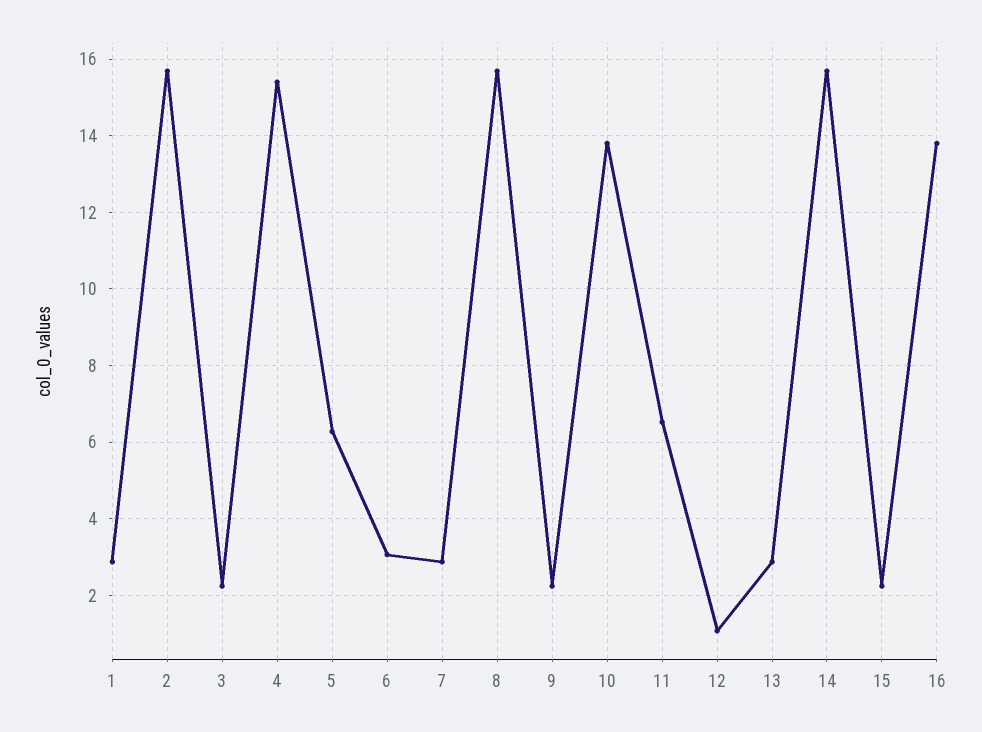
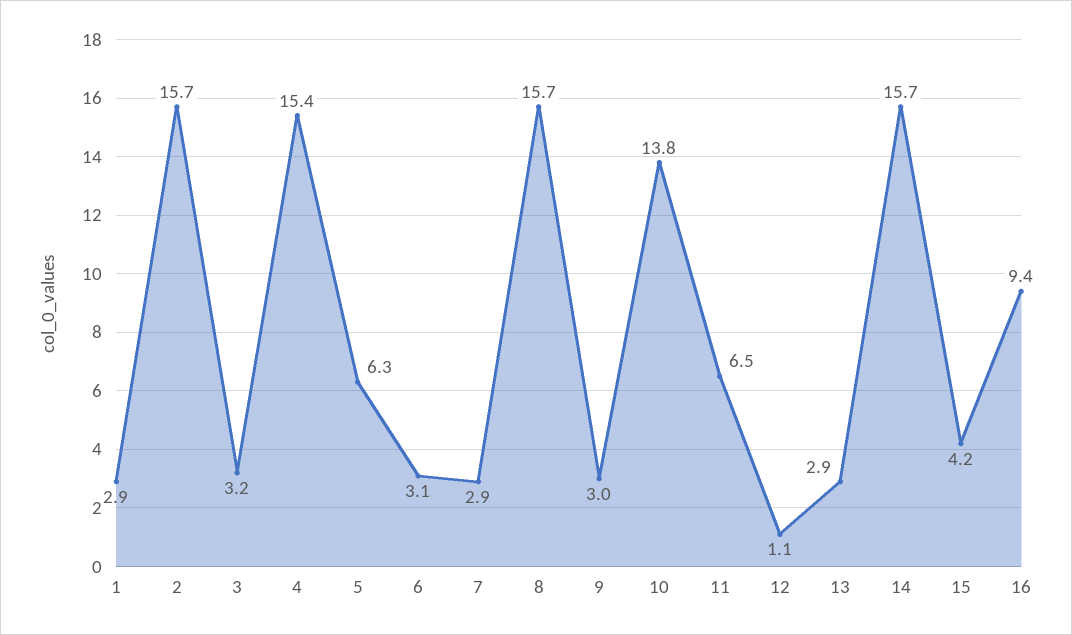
3: 2.2 -> 3.2
9: 2.2 -> 3
15: 2.2 -> 4.2
16: 13.8 -> 9.4

